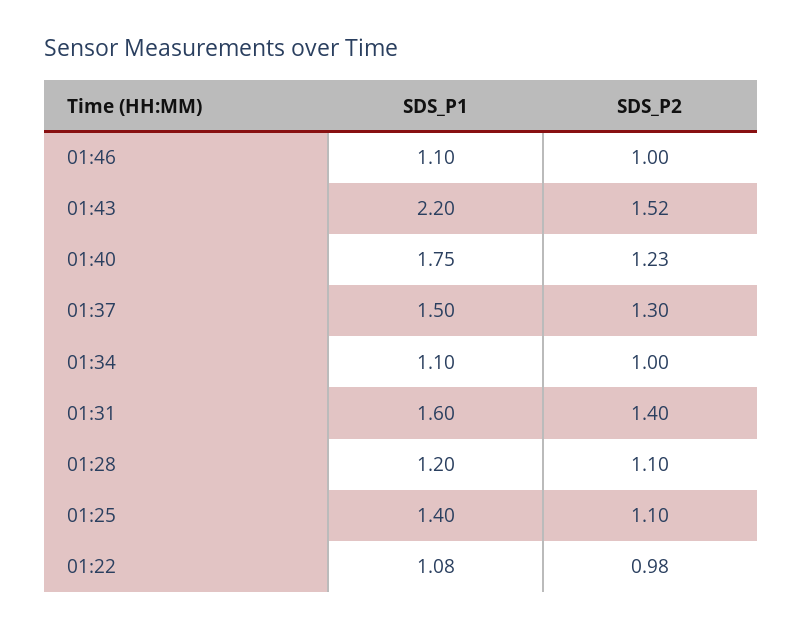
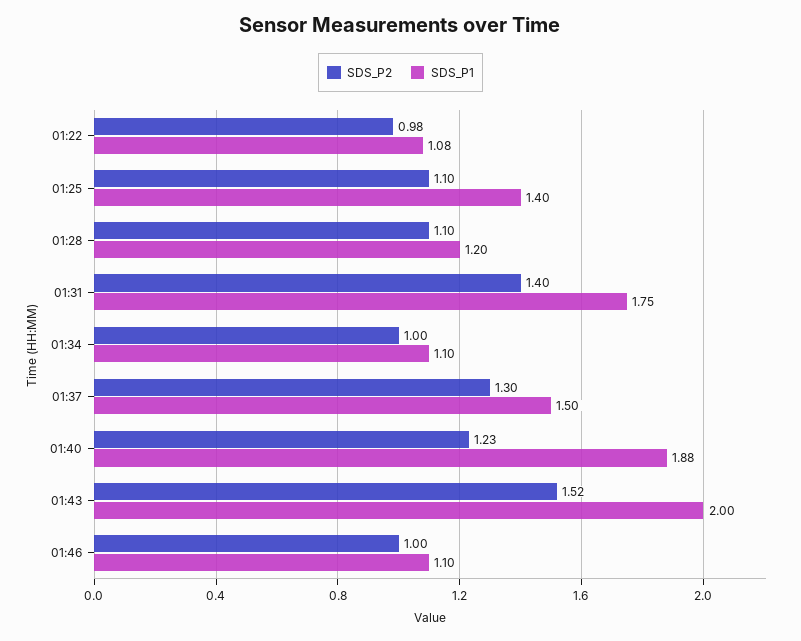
SDS_P1, 01:43: 2.2 -> 2
SDS_P1, 01:40: 1.75 -> 1.88
SDS_P1, 01:31: 1.6 -> 1.75

